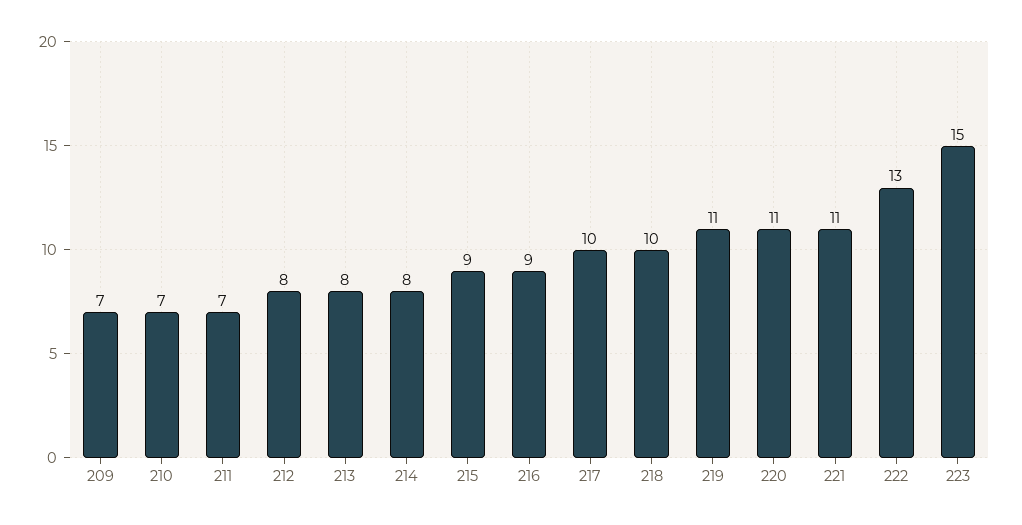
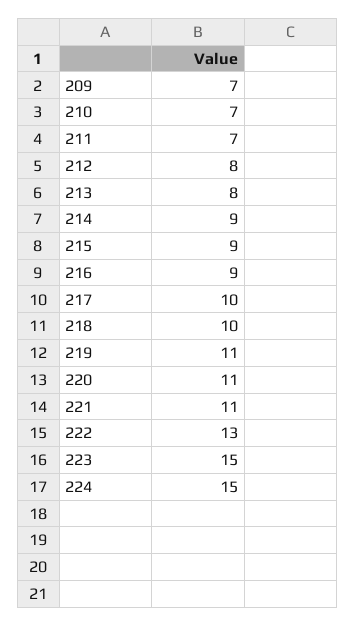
214: 8 -> 9
224: none -> 15

